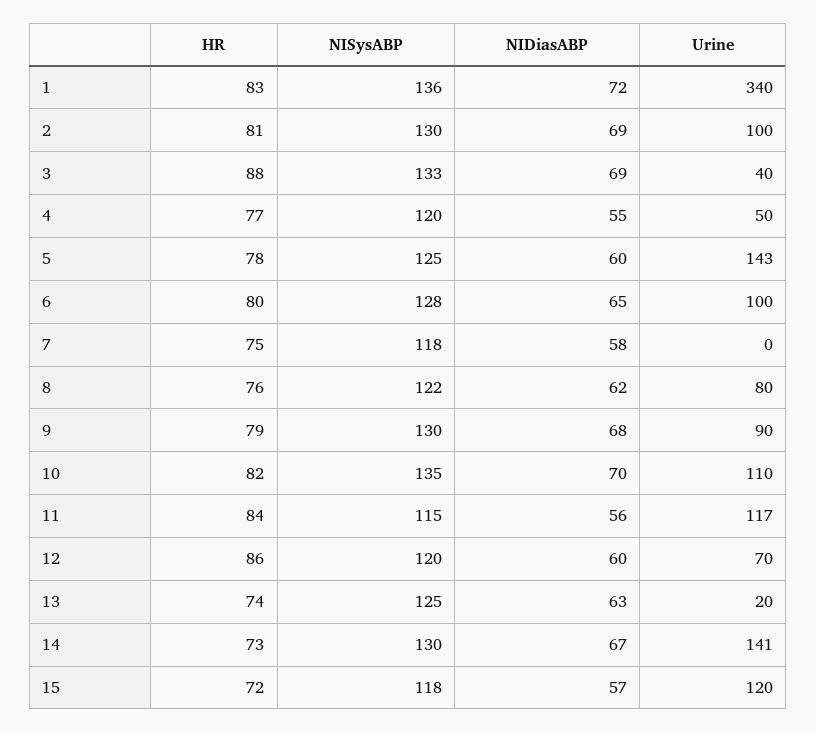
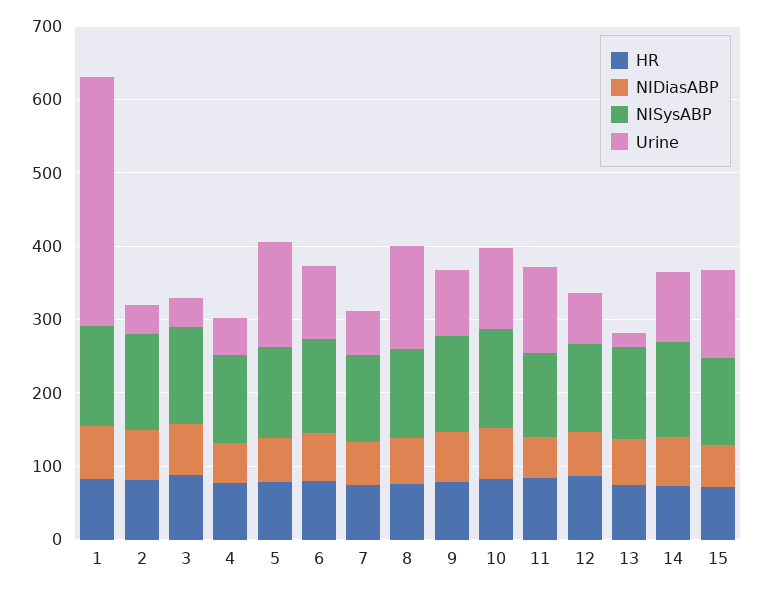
Urine, 2: 100 -> 40
Urine, 7: 0 -> 60
Urine, 8: 80 -> 140
Urine, 14: 141 -> 100

